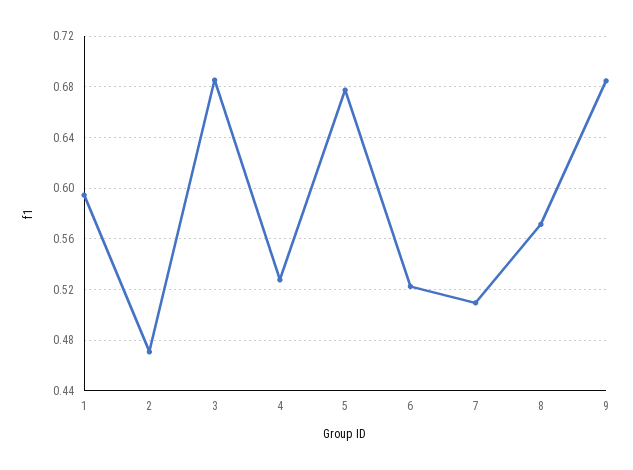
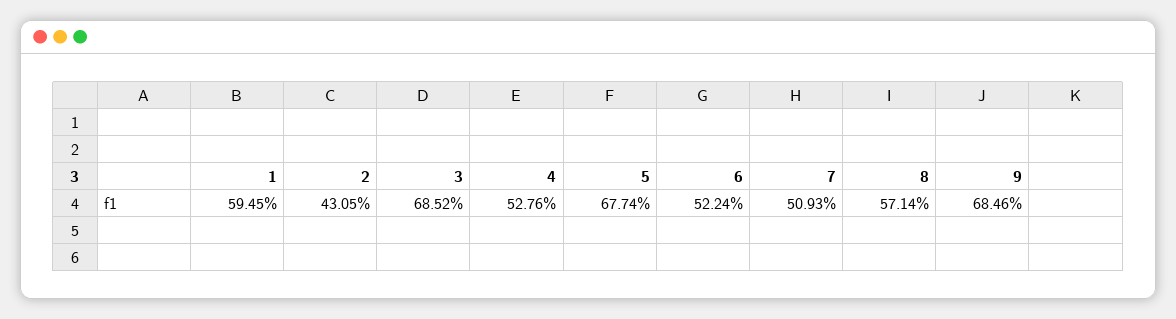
2: 0.47 -> 0.4305

